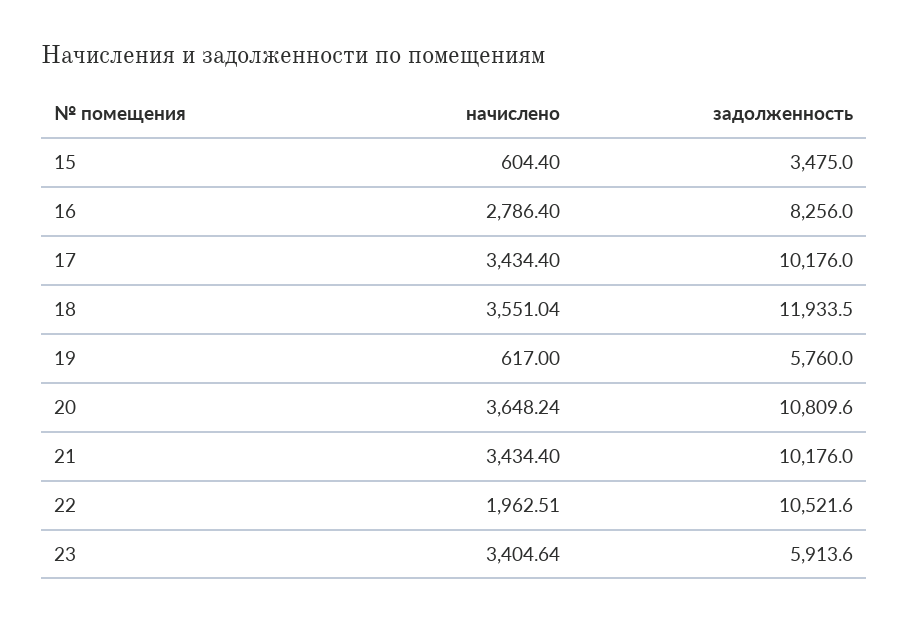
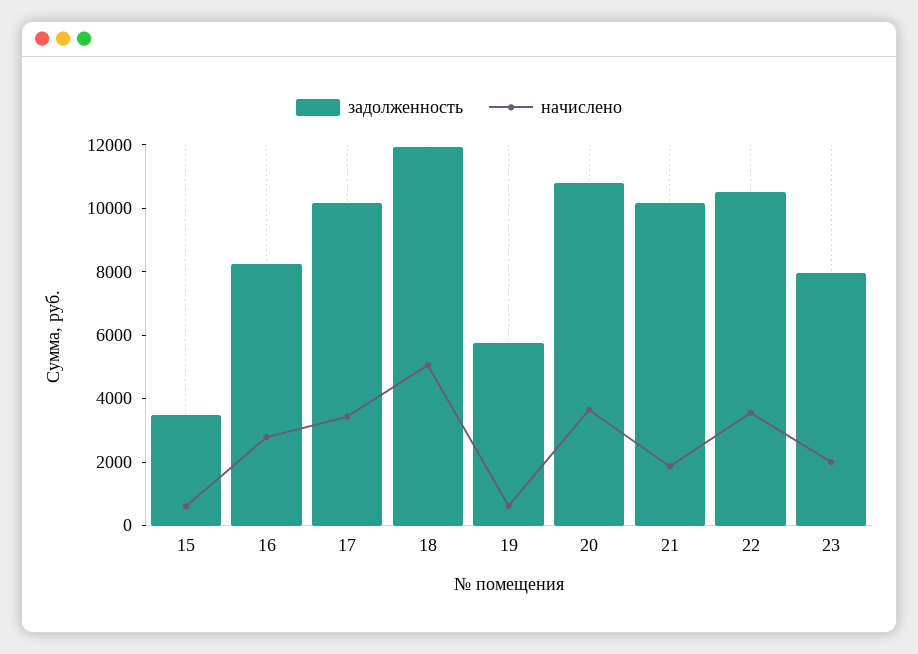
начислено, 18: 3551.04 -> 5000
начислено, 21: 3434.4 -> 2000
начислено, 22: 1962.51 -> 3500
начислено, 23: 3404.64 -> 2000
задолженность, 23: 5913.6 -> 8000

